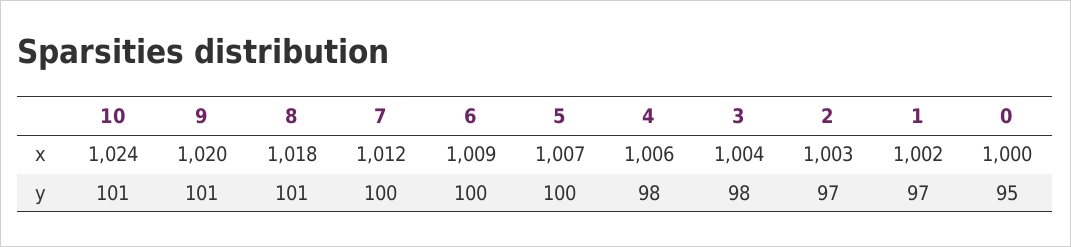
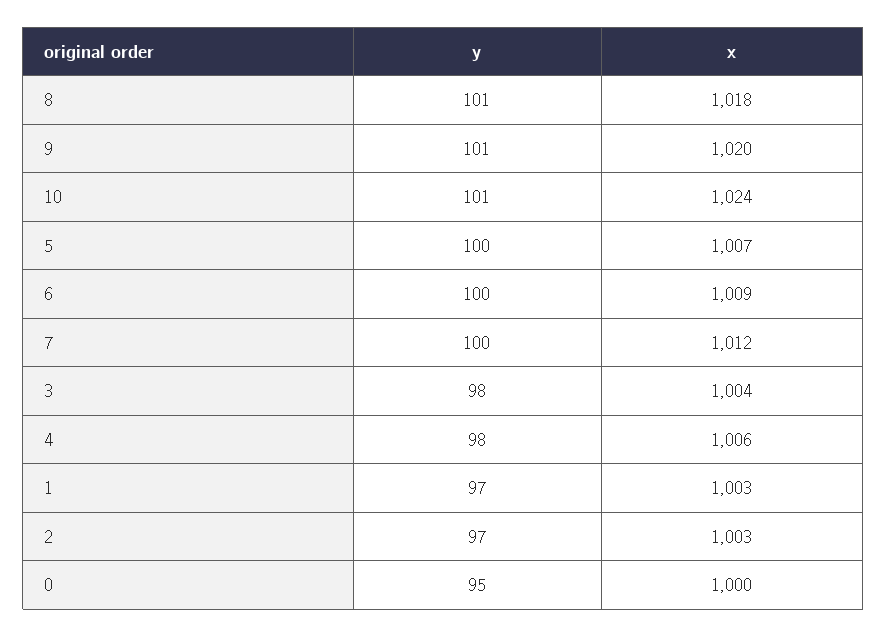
1, x: 1002 -> 1003

